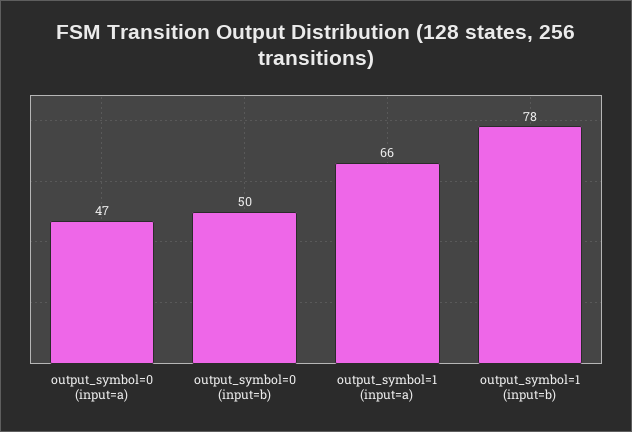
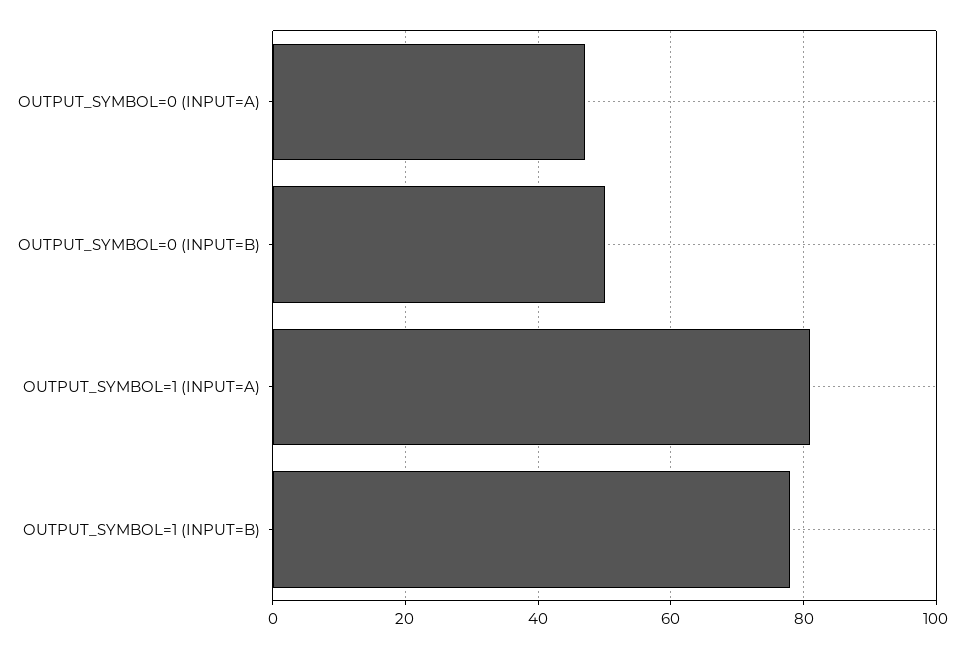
output_symbol=1 (input=a): 66 -> 80

